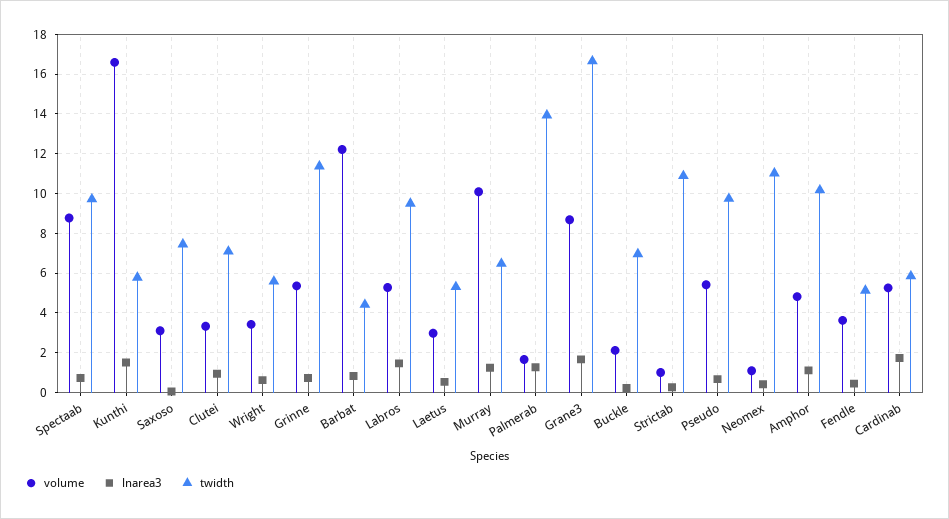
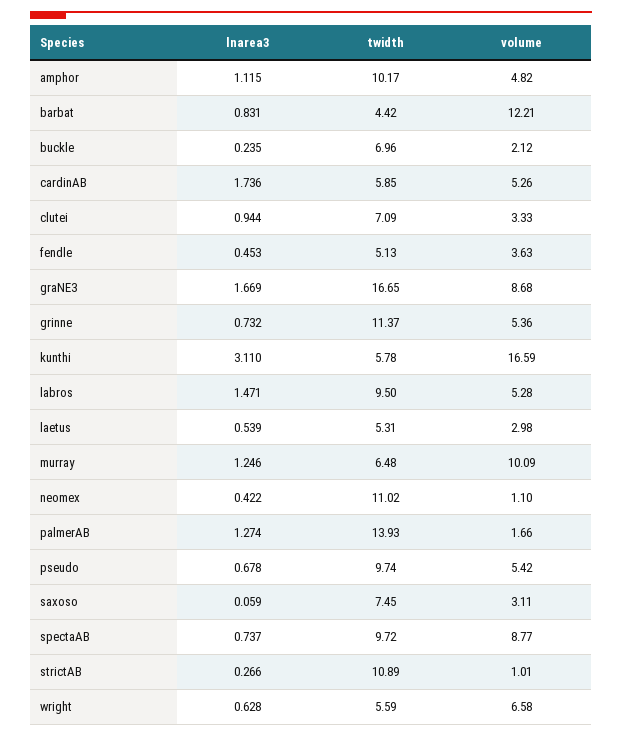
lnarea3, Kunthi: 1.5 -> 3.11
volume, Wright: 3.5 -> 6.58

